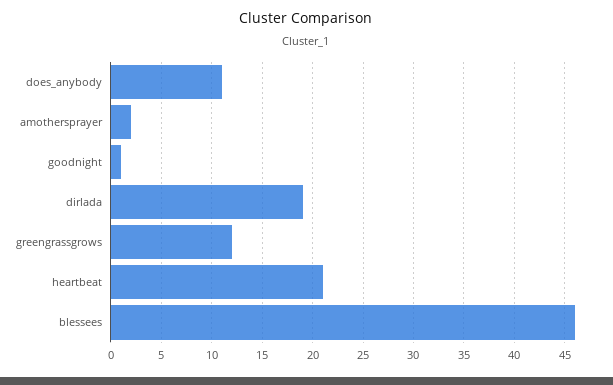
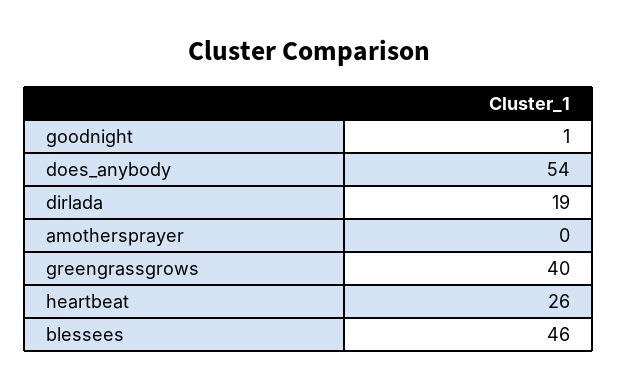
does_anybody: 11 -> 54
amothersprayer: 2 -> 0
greengrassgrows: 12 -> 40
heartbeat: 21 -> 26

